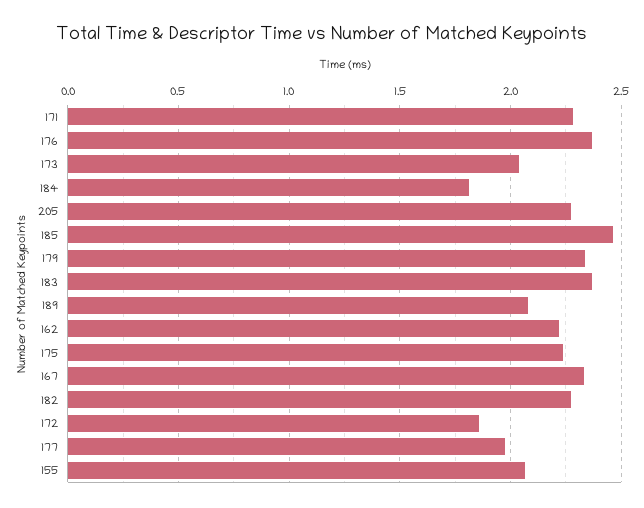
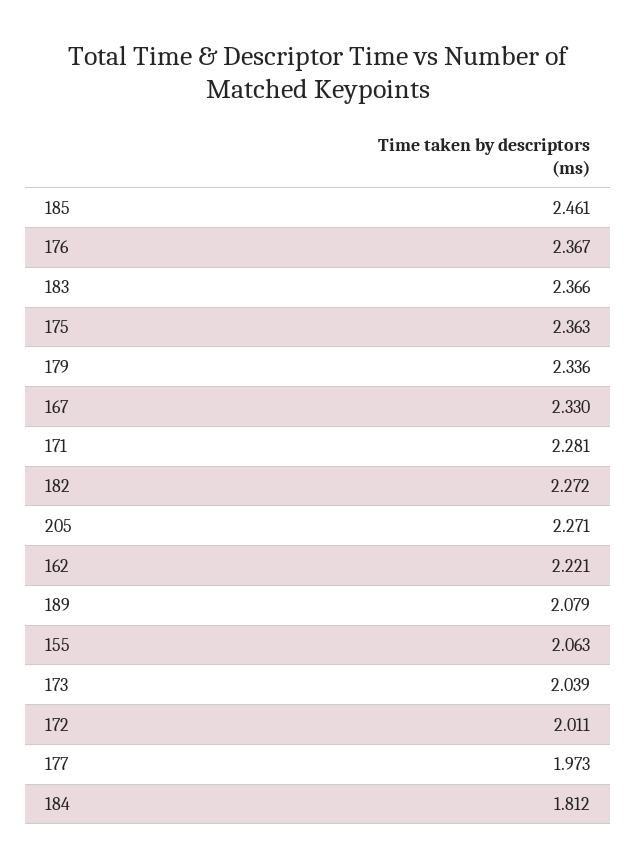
175: 2.25 -> 2.363
172: 1.85 -> 2.011

